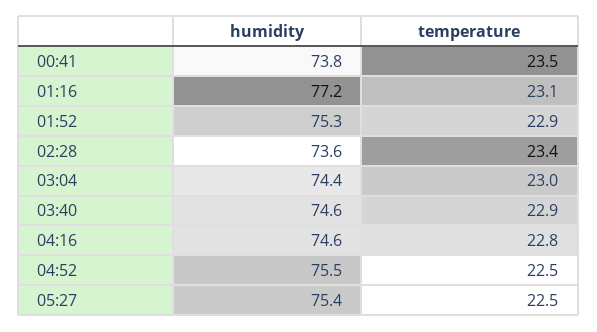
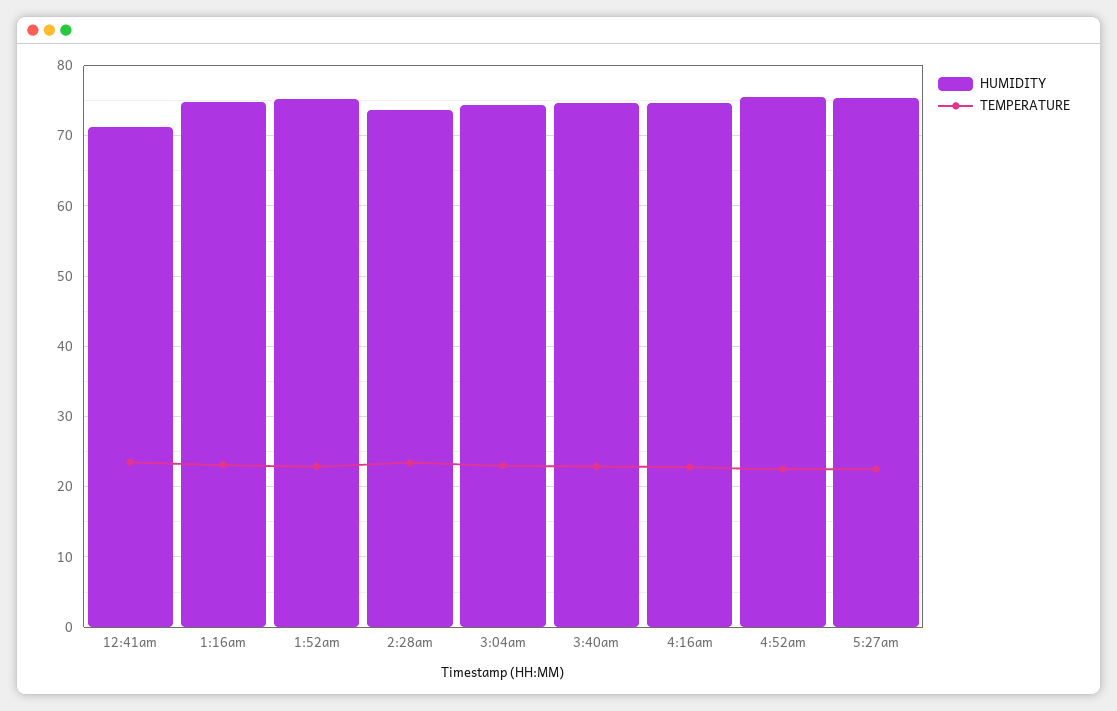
humidity, 00:41: 73.8 -> 71
humidity, 01:16: 77.2 -> 75

